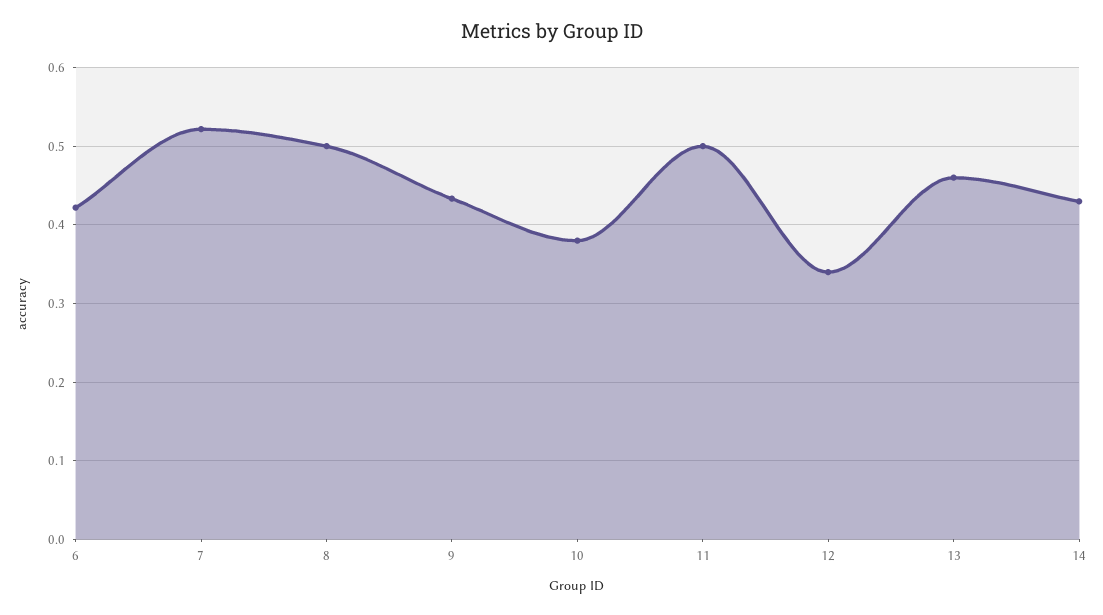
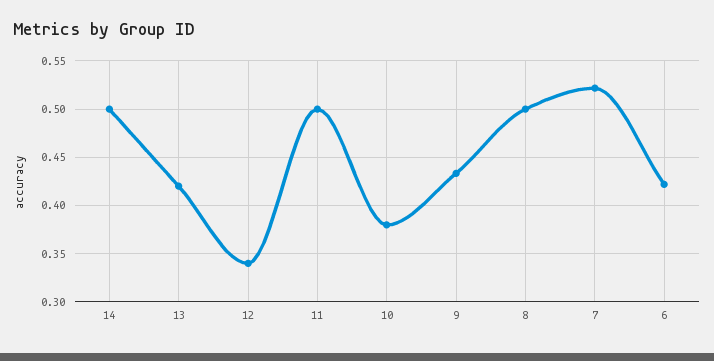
13: 0.46 -> 0.42
14: 0.43 -> 0.5

